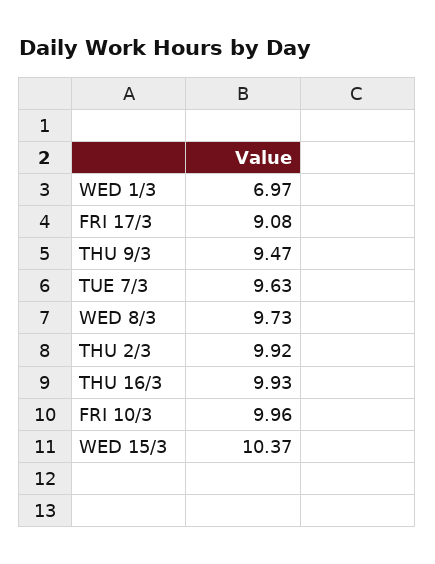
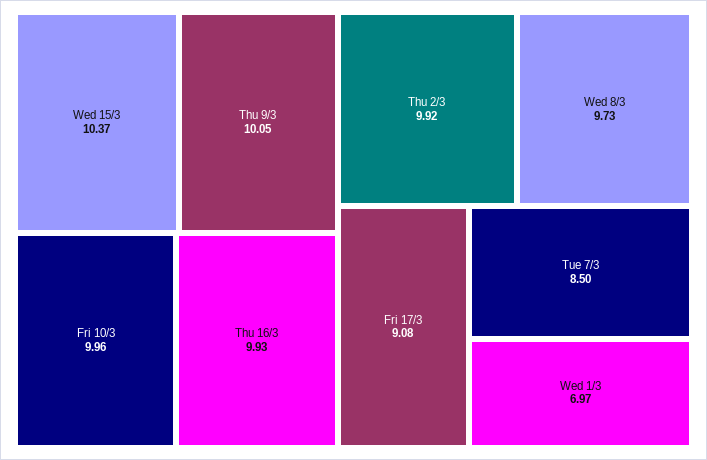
THU 9/3: 9.47 -> 10.05
TUE 7/3: 9.63 -> 8.5

